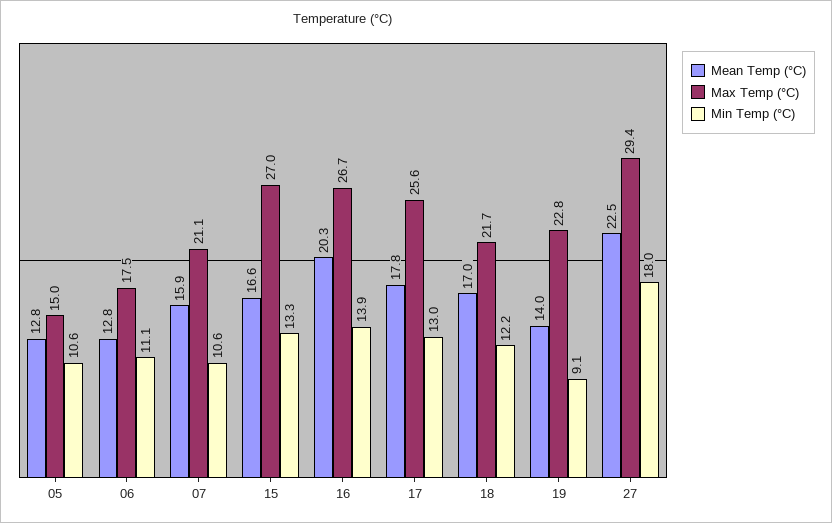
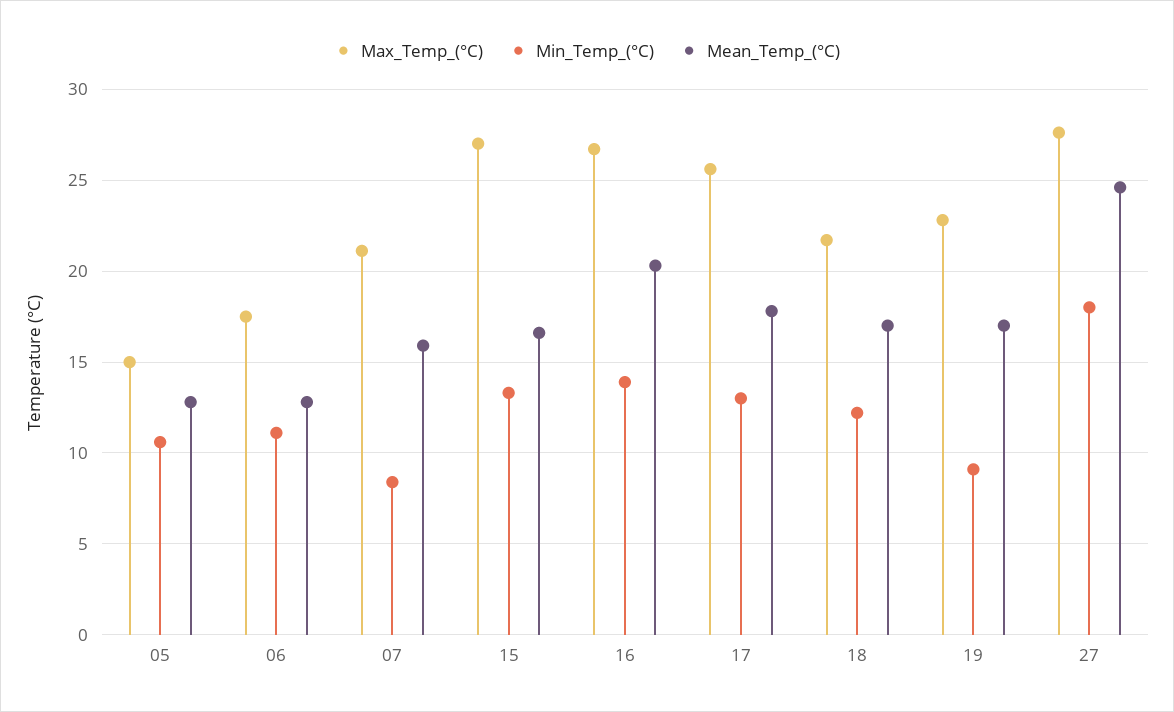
Min Temp (°C), 07: 10.6 -> 8.5
Mean Temp (°C), 19: 14 -> 17
Mean Temp (°C), 27: 22.5 -> 24.5
Max Temp (°C), 27: 29.4 -> 27.5

